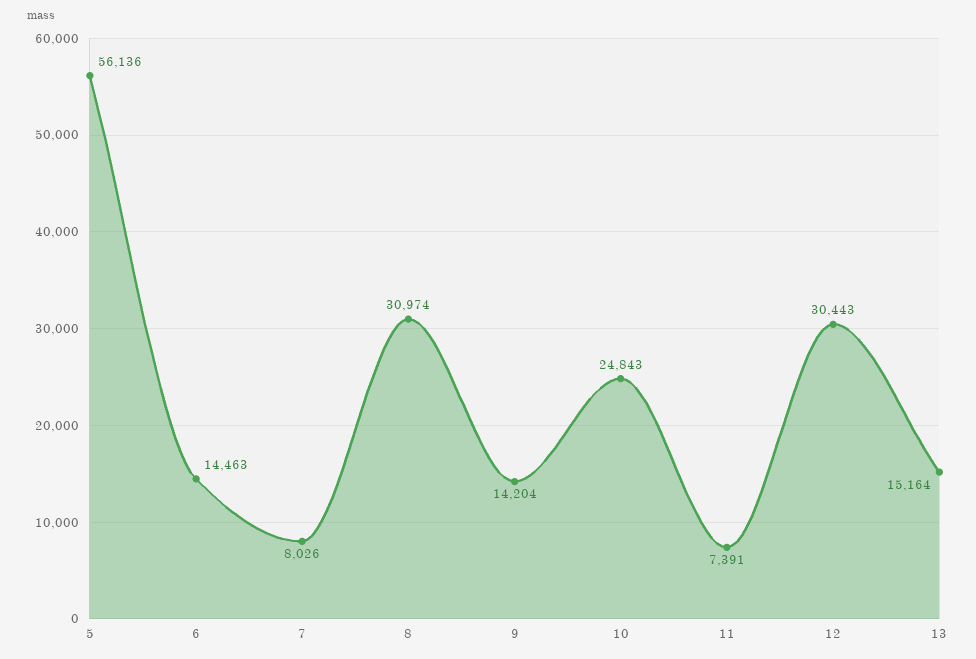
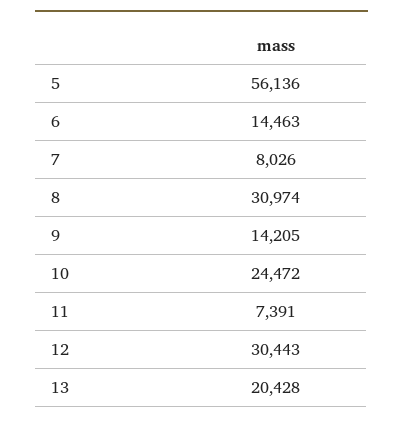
9: 14204 -> 14205
10: 24843 -> 24472
13: 15164 -> 20428

